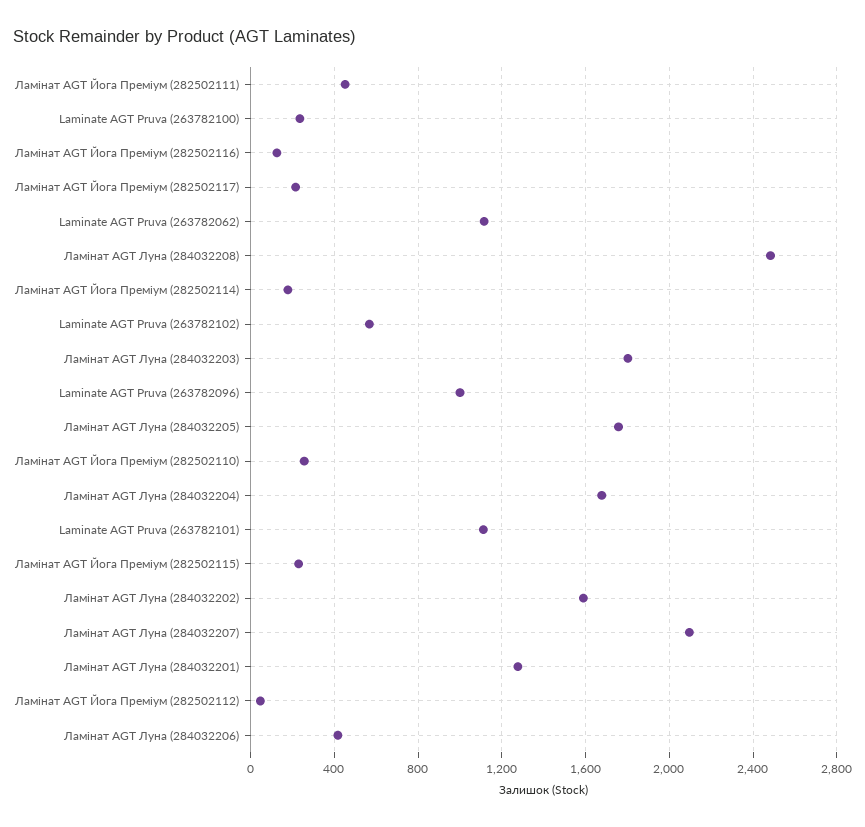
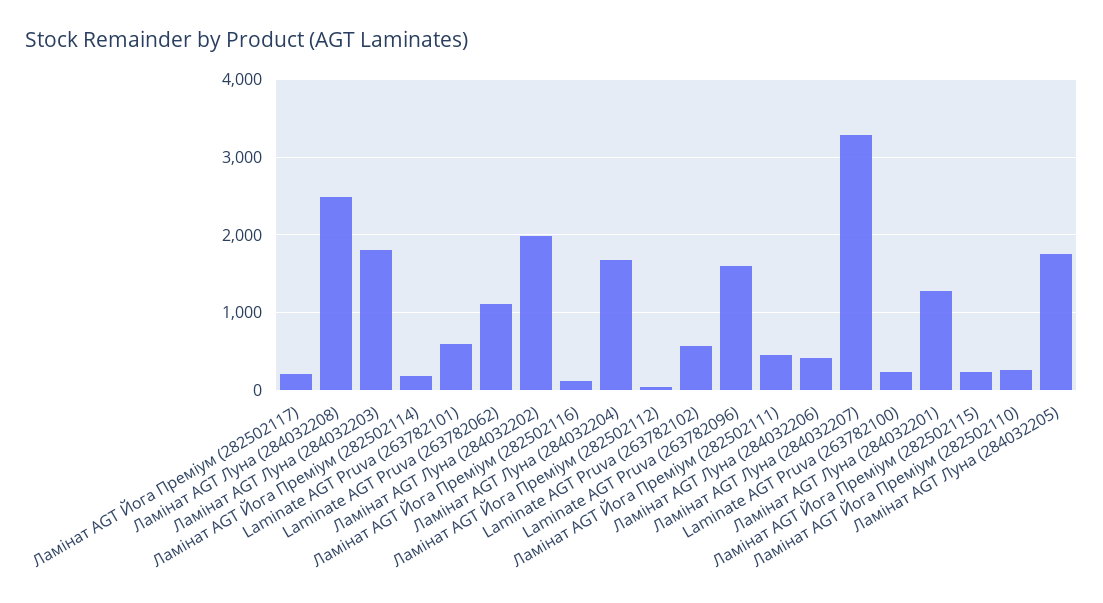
Laminate AGT Pruva (263782096): 1000 -> 1600
Laminate AGT Pruva (263782101): 1100 -> 600
Ламінат AGT Луна (284032202): 1600 -> 2000
Ламінат AGT Луна (284032207): 2100 -> 3300

